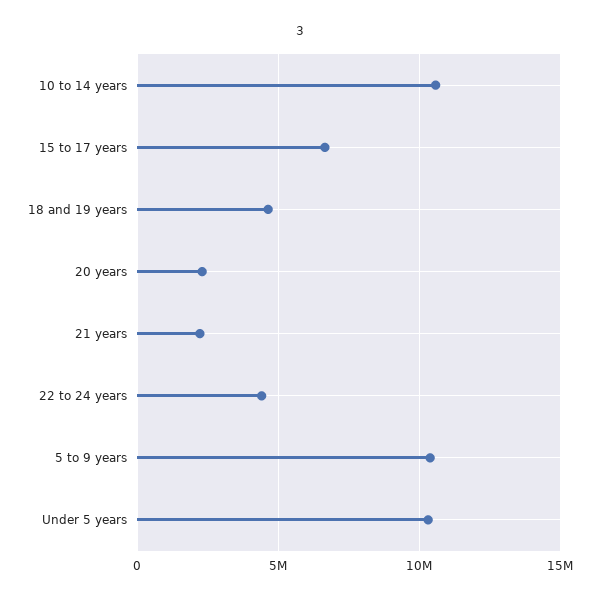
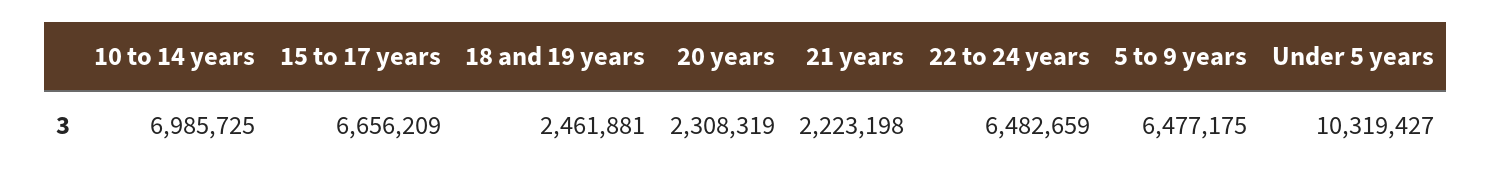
10 to 14 years: 10500000 -> 6985725
18 and 19 years: 4500000 -> 2461881
22 to 24 years: 4500000 -> 6482659
5 to 9 years: 10500000 -> 6477175

